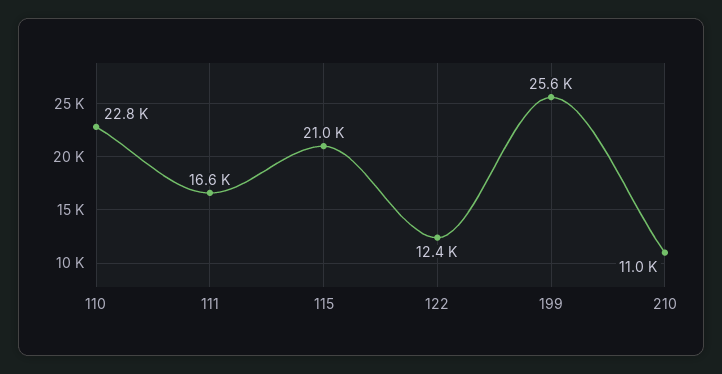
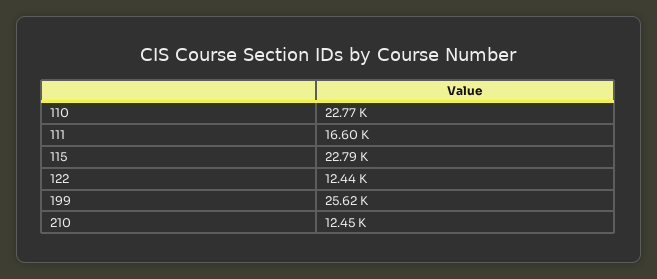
115: 21000 -> 22790
210: 11000 -> 12450

